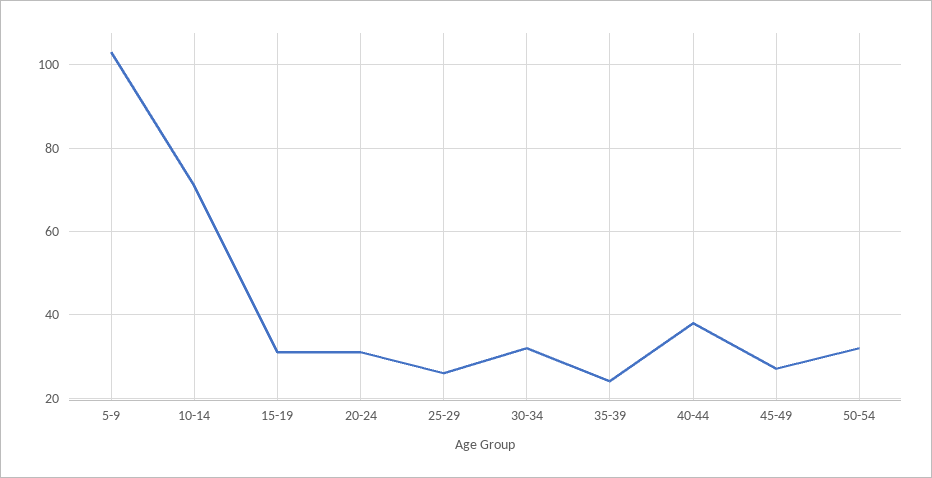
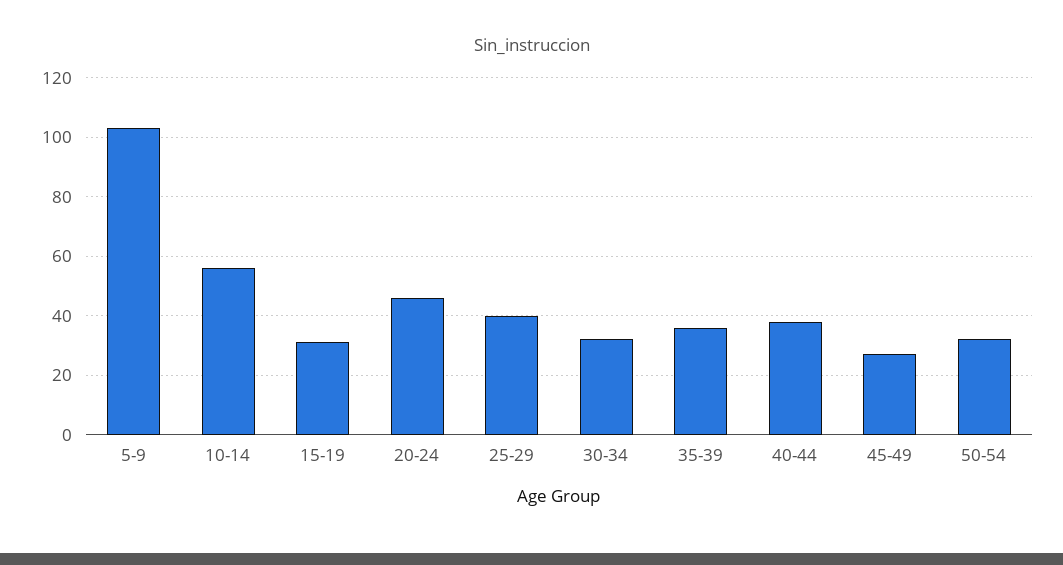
10-14: 70 -> 55
20-24: 30 -> 45
25-29: 25 -> 40
35-39: 25 -> 35

